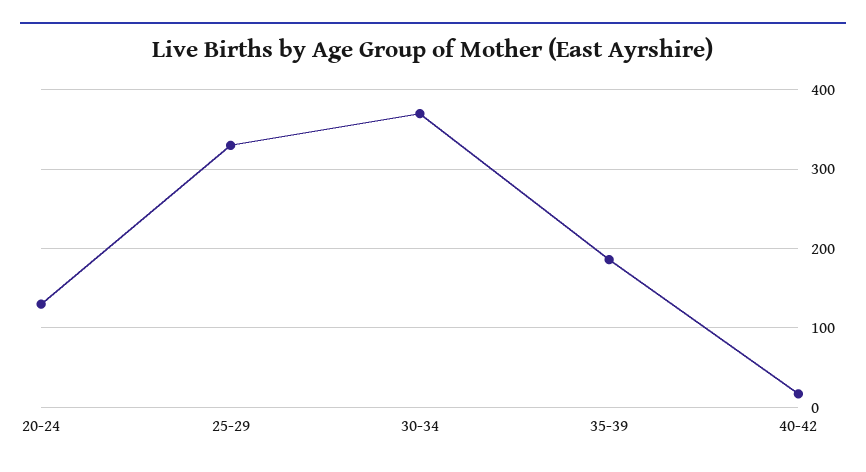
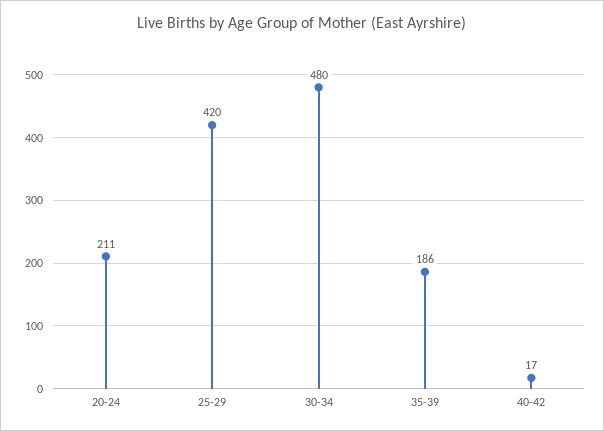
20-24: 130 -> 211
25-29: 330 -> 420
30-34: 370 -> 480

